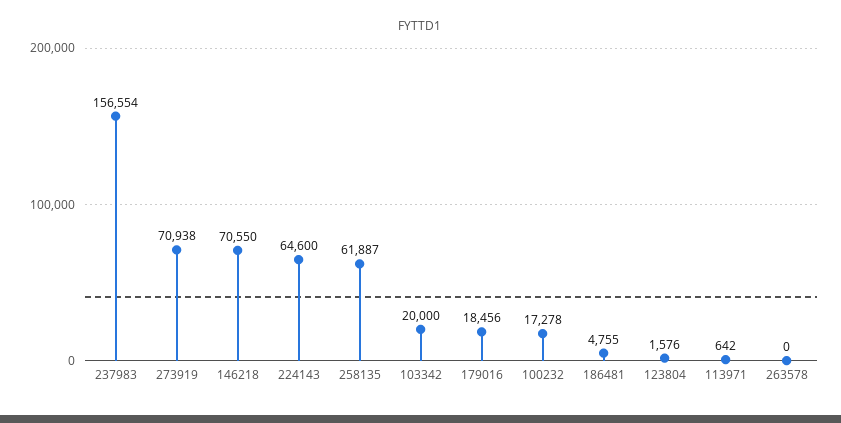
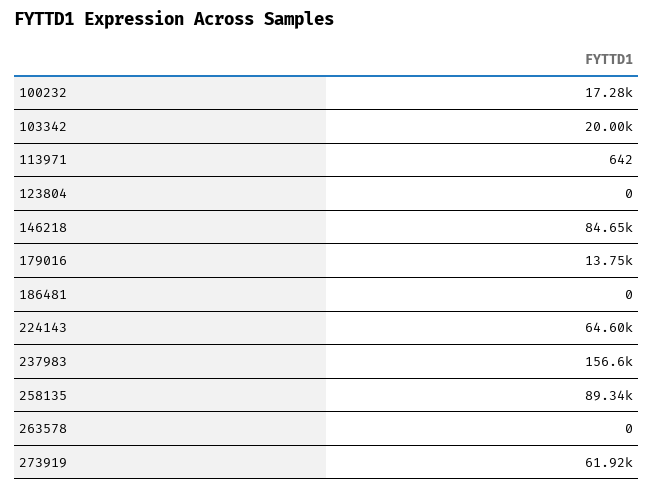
273919: 70938 -> 61920
146218: 70550 -> 84650
258135: 61887 -> 89340
179016: 18456 -> 13750
186481: 4755 -> 0
123804: 1576 -> 0

